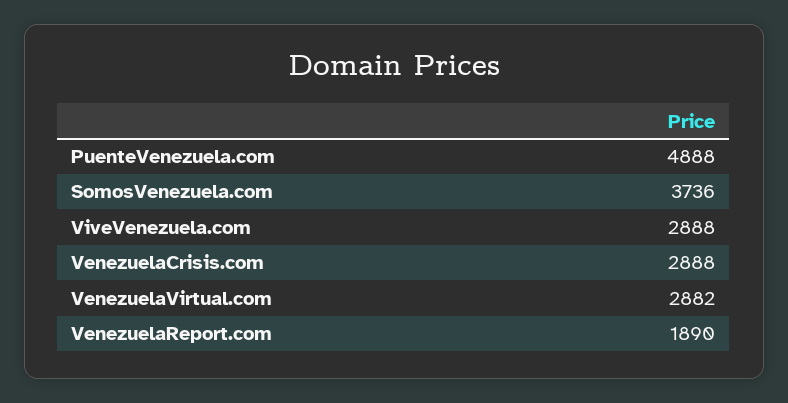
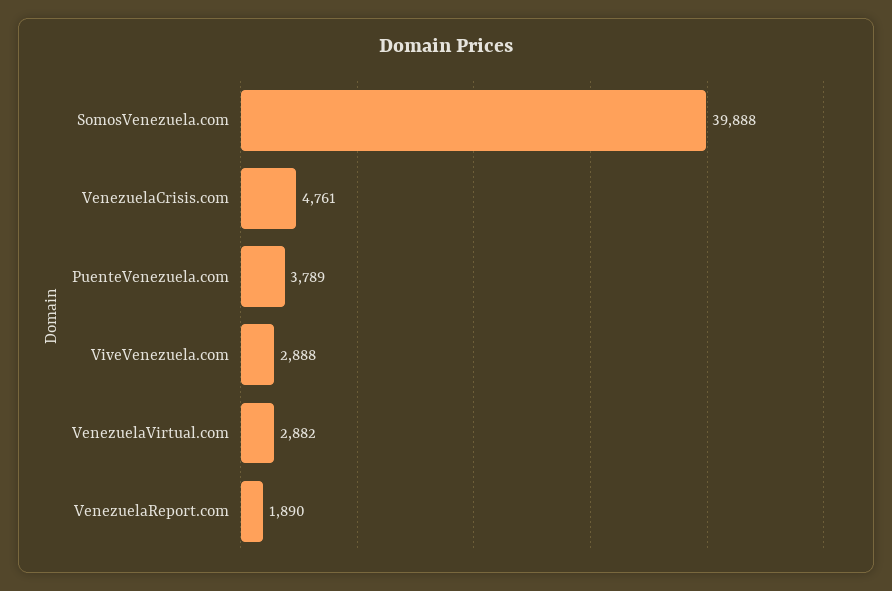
PuenteVenezuela.com: 4888 -> 3789
SomosVenezuela.com: 3736 -> 39888
VenezuelaCrisis.com: 2888 -> 4761

